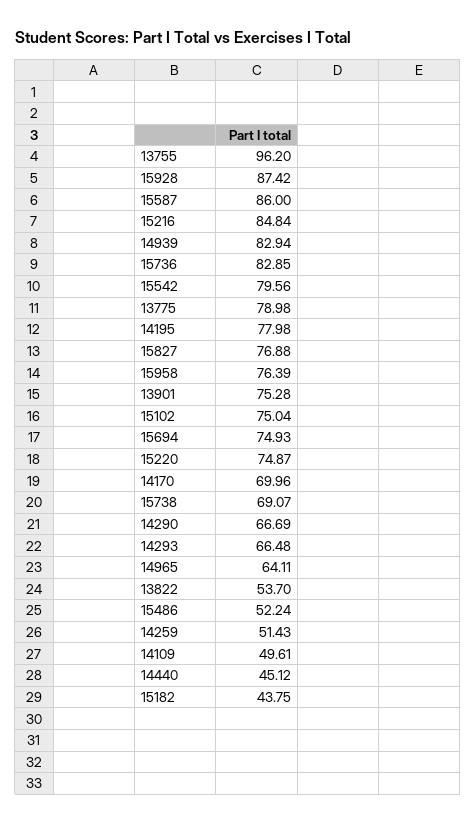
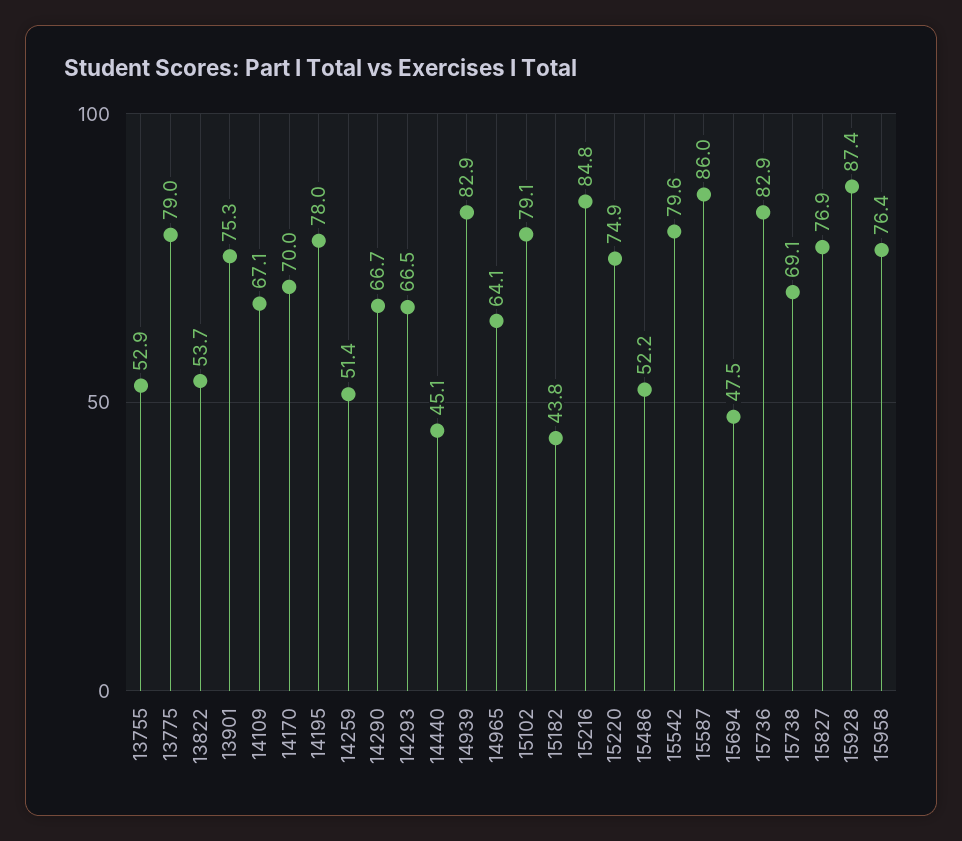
13755: 96.2 -> 52.9
15102: 75.04 -> 79.1
15694: 74.93 -> 47.5
14109: 49.61 -> 67.1

